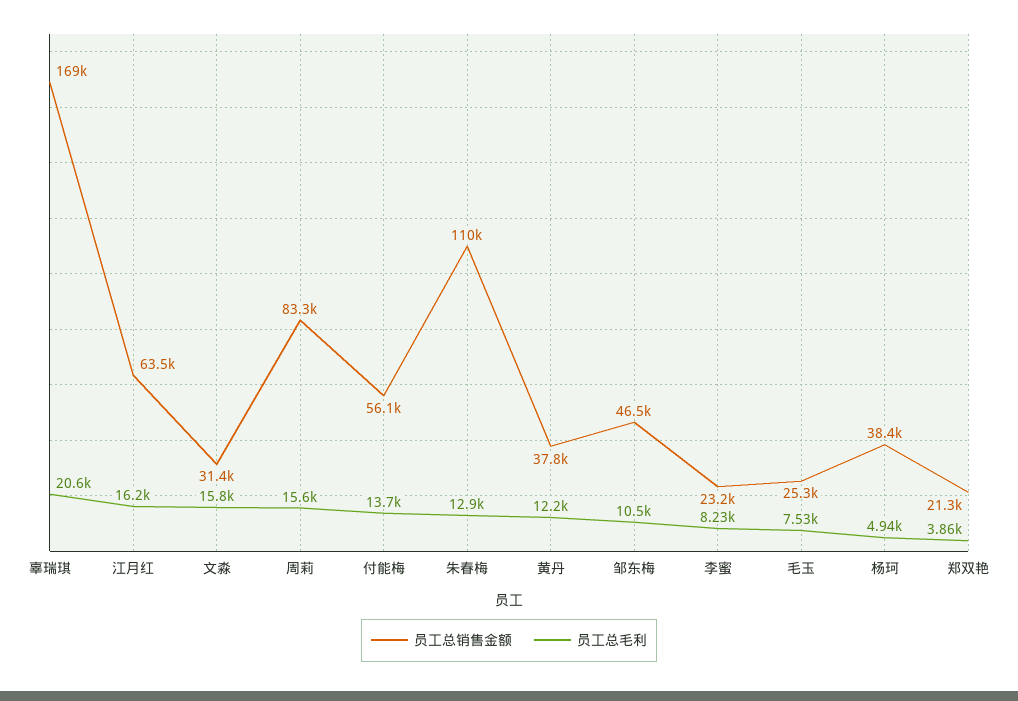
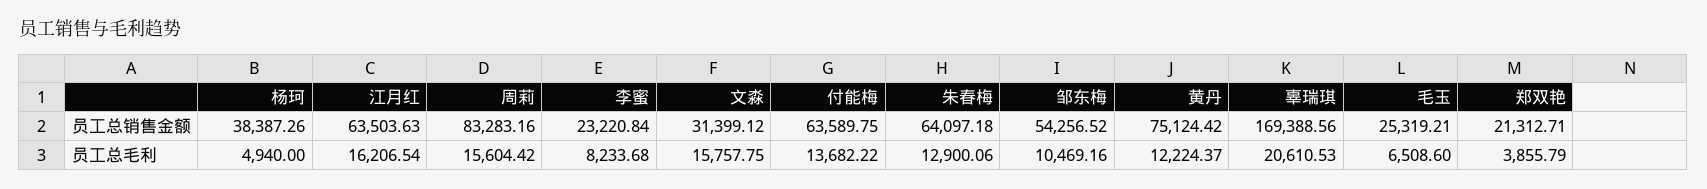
员工总销售金额, 付能梅: 56100 -> 63589.75
员工总销售金额, 朱春梅: 110000 -> 64097.18
员工总销售金额, 黄丹: 37800 -> 75124.42
员工总销售金额, 邹东梅: 46500 -> 54256.52
员工总毛利, 毛玉: 7530 -> 6508.6

